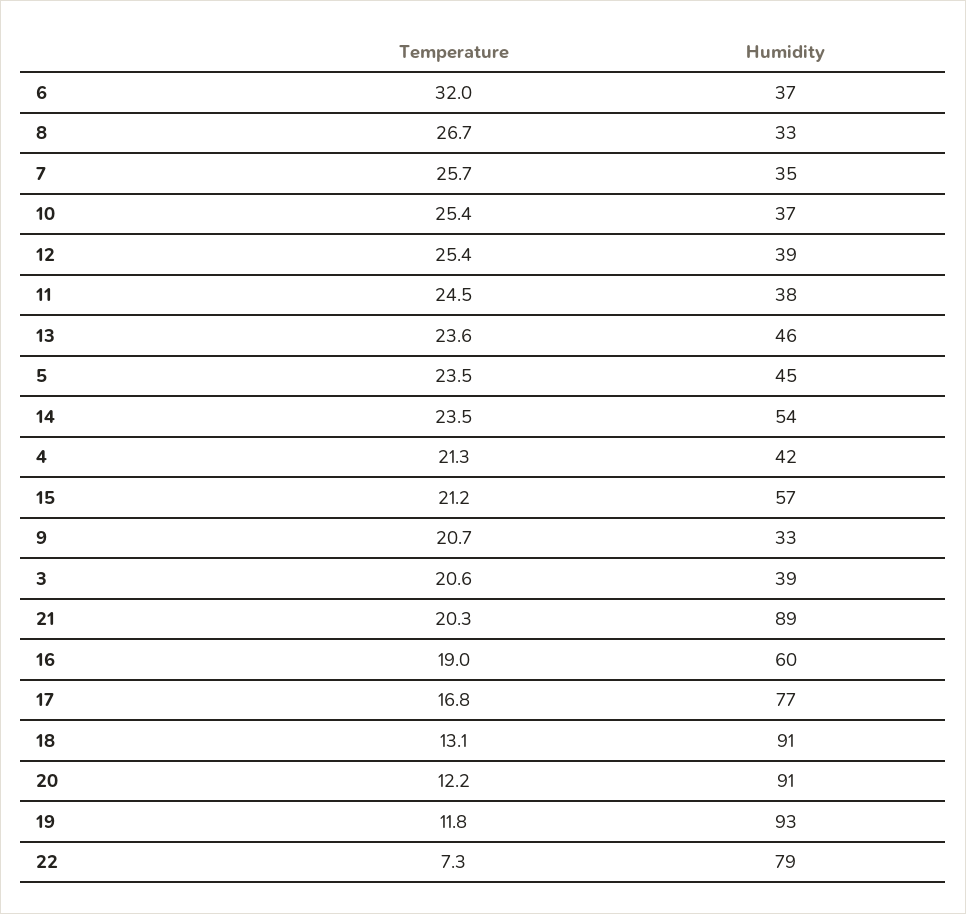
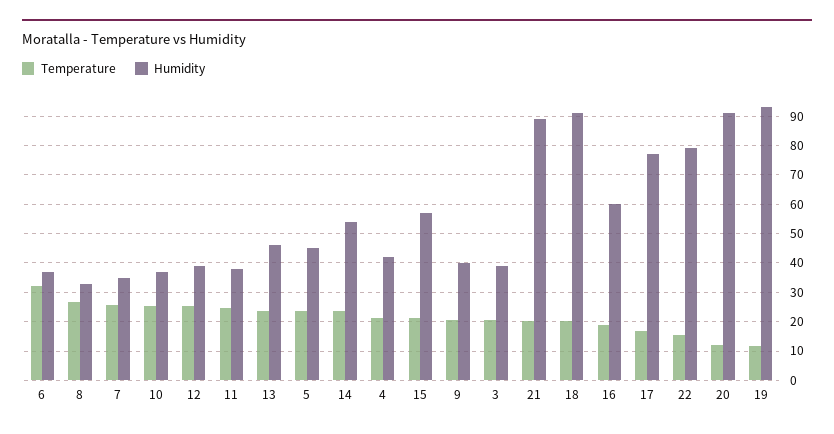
Humidity, 9: 33 -> 40
Temperature, 18: 13.1 -> 20
Temperature, 22: 7.3 -> 15

